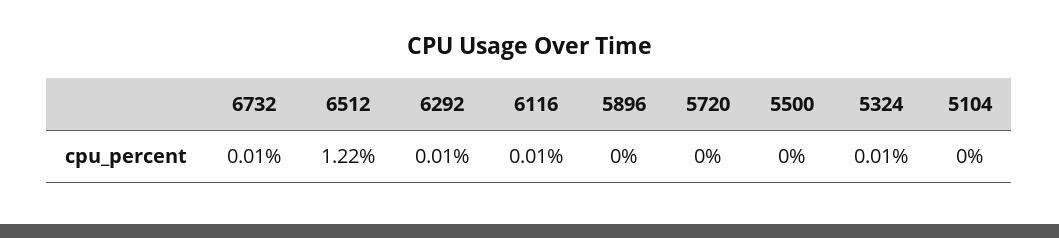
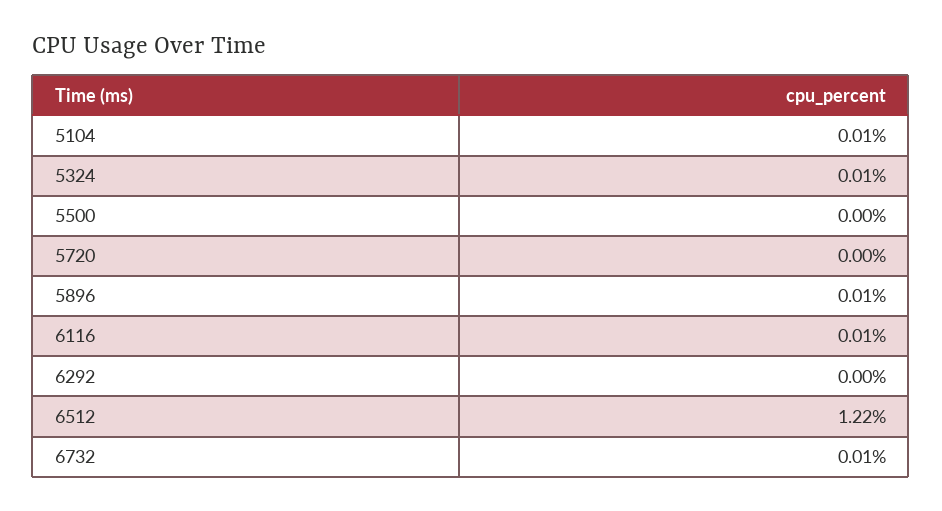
6292: 0.01 -> 0
5896: 0 -> 0.01
5104: 0 -> 0.01

